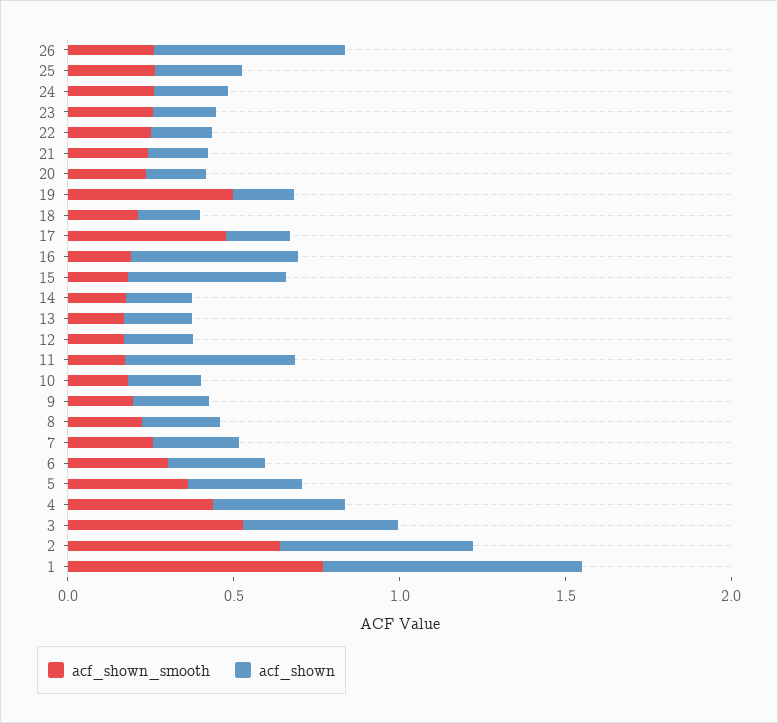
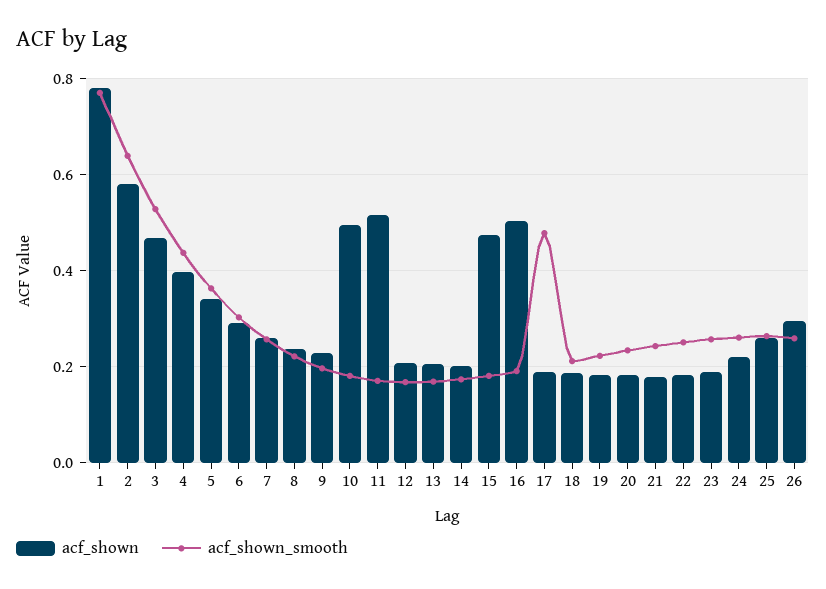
acf_shown, 26: 0.6 -> 0.3
acf_shown_smooth, 19: 0.5 -> 0.22
acf_shown, 10: 0.2 -> 0.5

